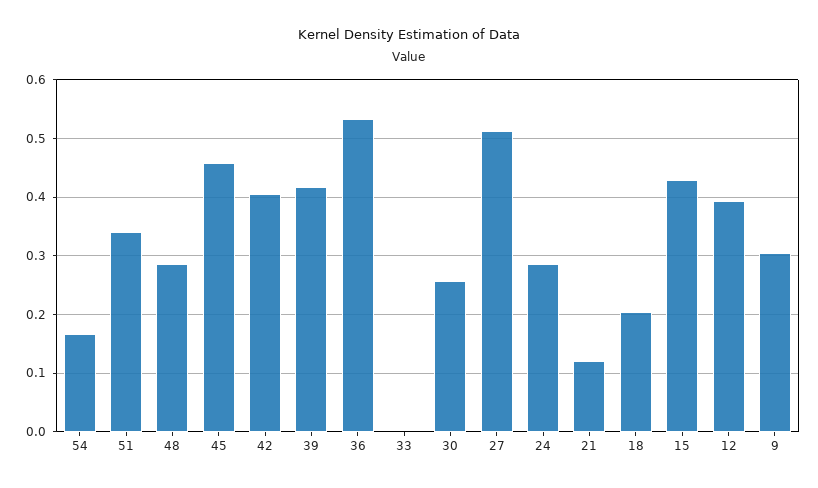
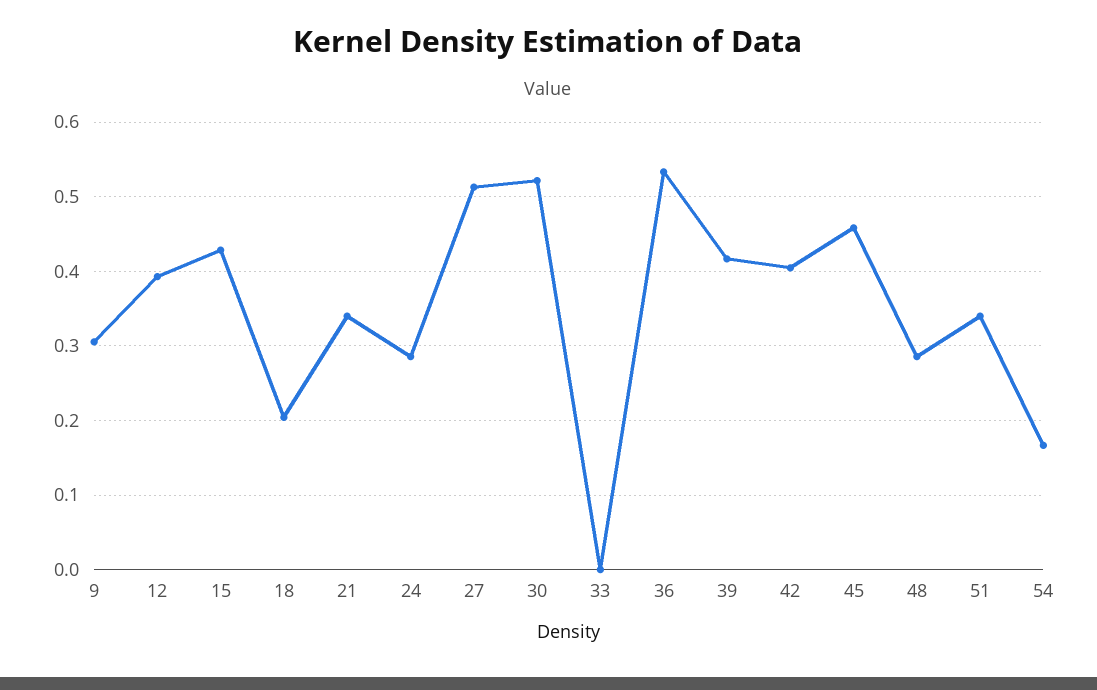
30: 0.26 -> 0.52
21: 0.12 -> 0.34

